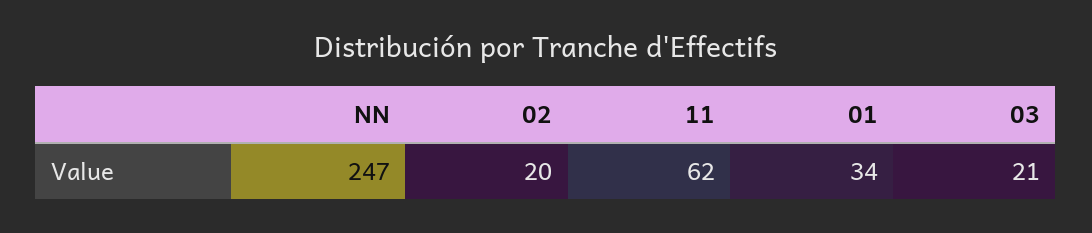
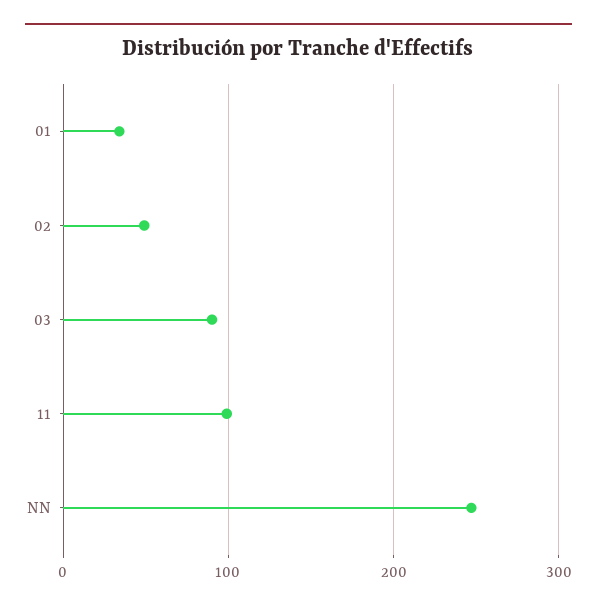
02: 20 -> 50
11: 62 -> 100
03: 21 -> 90

